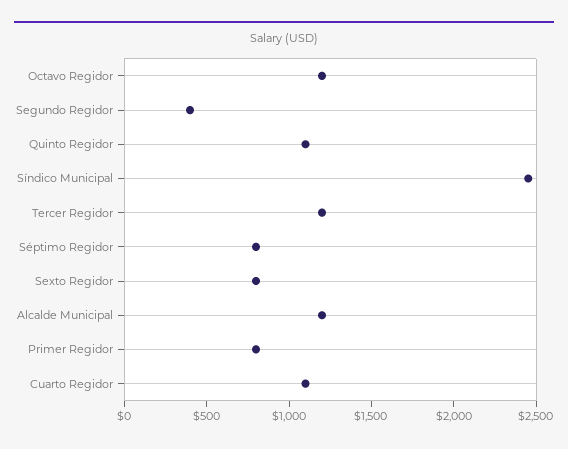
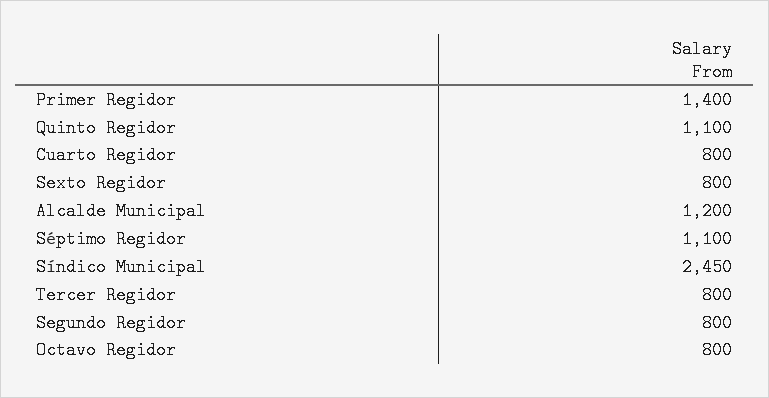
Octavo Regidor: 1200 -> 800
Segundo Regidor: 400 -> 800
Tercer Regidor: 1200 -> 800
Séptimo Regidor: 800 -> 1100
Primer Regidor: 800 -> 1400
Cuarto Regidor: 1100 -> 800

